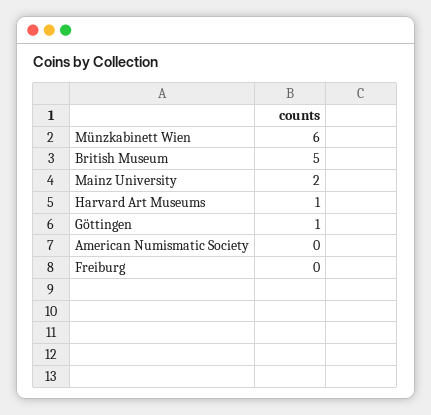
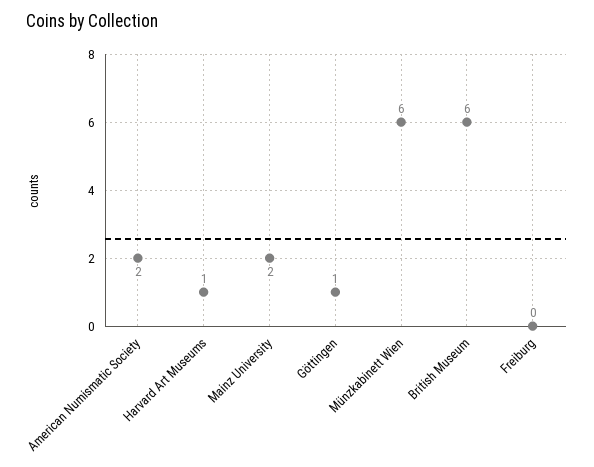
British Museum: 5 -> 6
American Numismatic Society: 0 -> 2

